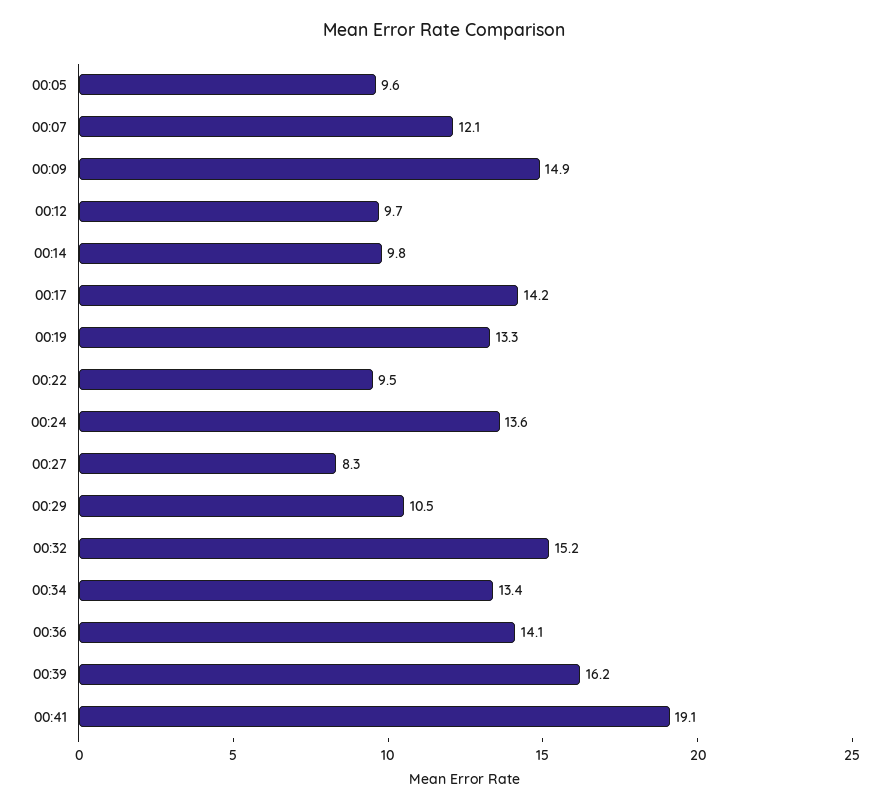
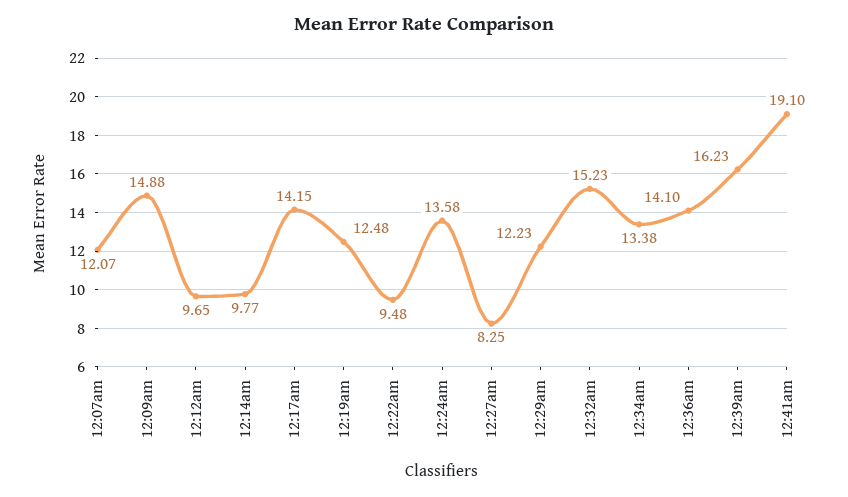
00:05: 9.6 -> none
00:19: 13.3 -> 12.48
00:29: 10.5 -> 12.23

